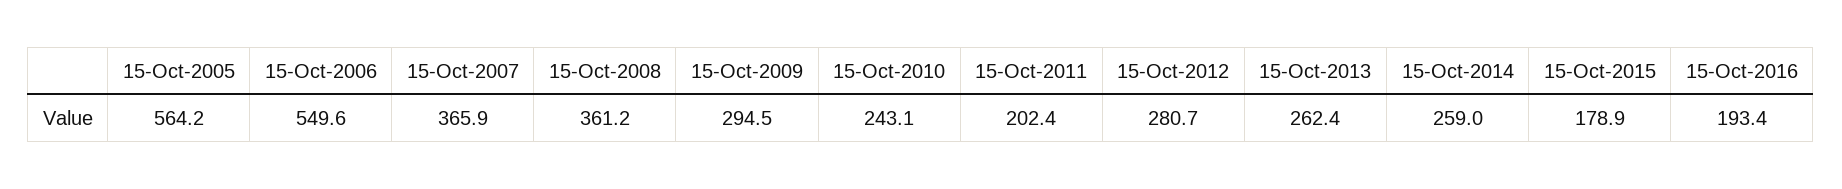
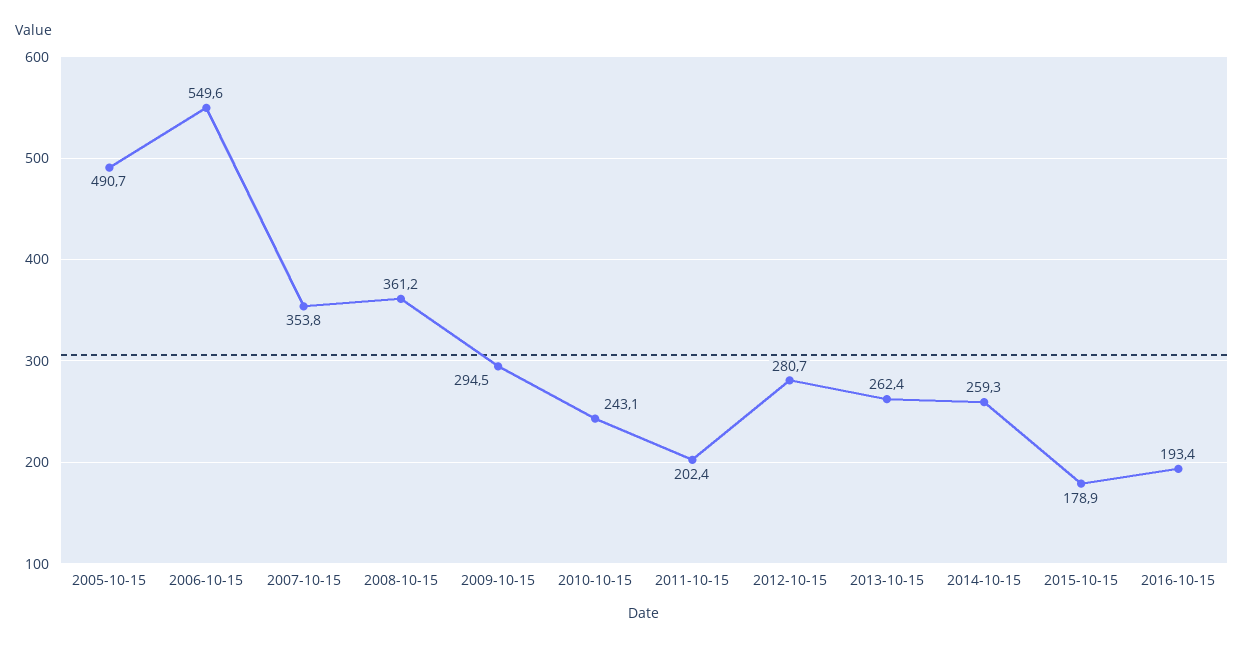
15-Oct-2005: 564.2 -> 490.7
15-Oct-2007: 365.9 -> 353.8
15-Oct-2014: 259 -> 259.3

